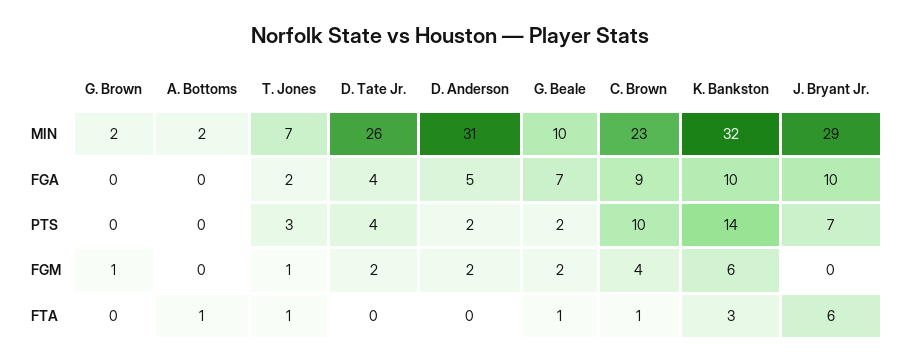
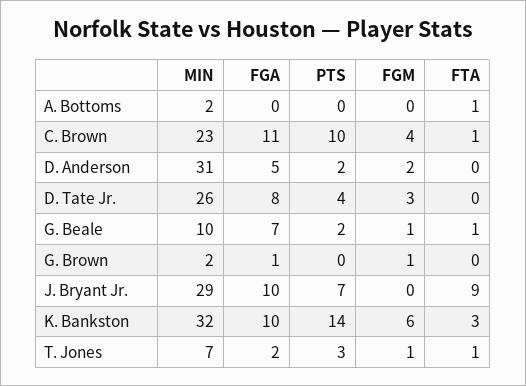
G. Brown, FGA: 0 -> 1
D. Tate Jr., FGA: 4 -> 8
C. Brown, FGA: 9 -> 11
D. Tate Jr., FGM: 2 -> 3
G. Beale, FGM: 2 -> 1
J. Bryant Jr., FTA: 6 -> 9

